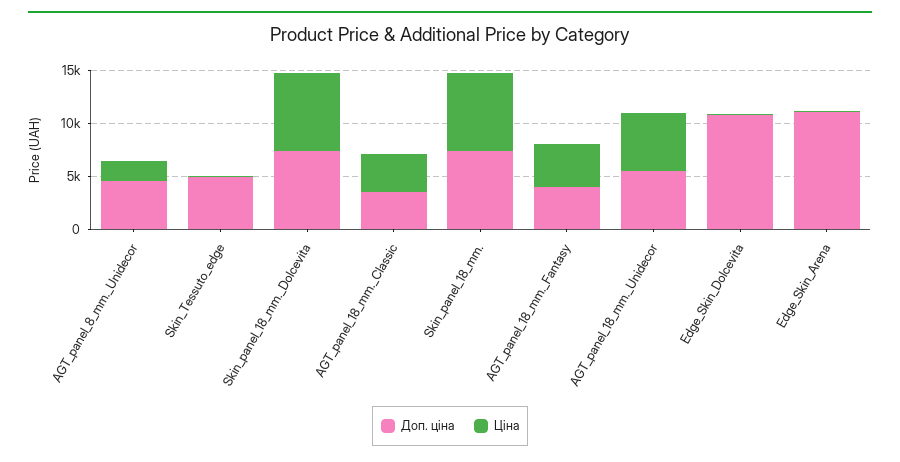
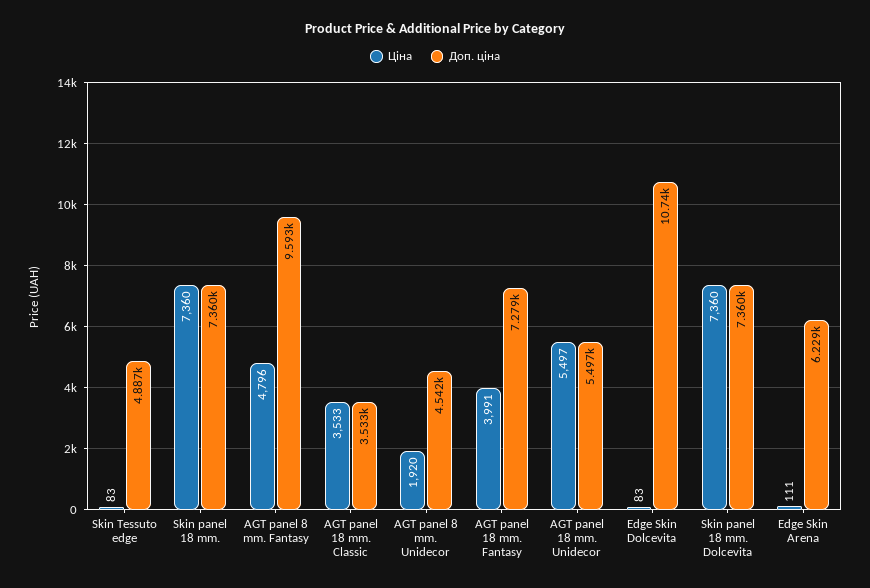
Доп. ціна, AGT_panel_18_mm._Fantasy: 4000 -> 7279
Доп. ціна, Edge_Skin_Arena: 11000 -> 6229
Ціна, AGT panel 8 mm. Fantasy: none -> 4796
Доп. ціна, AGT panel 8 mm. Fantasy: none -> 9593

